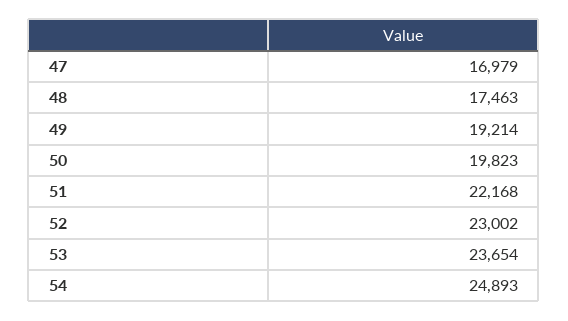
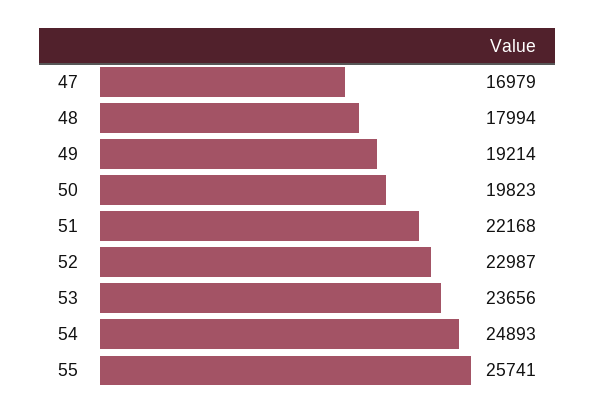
48: 17463 -> 17994
52: 23002 -> 22987
53: 23654 -> 23656
55: none -> 25741

